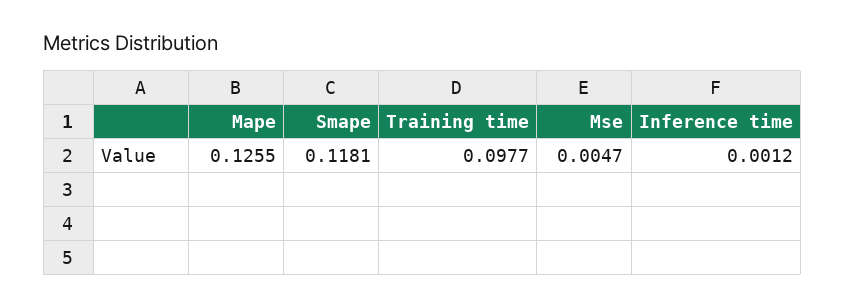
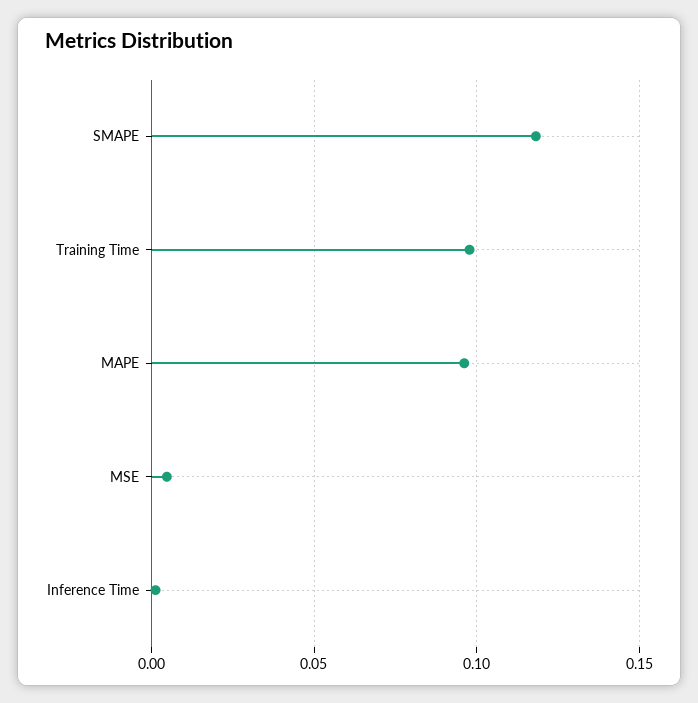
Mape: 0.1255 -> 0.095

